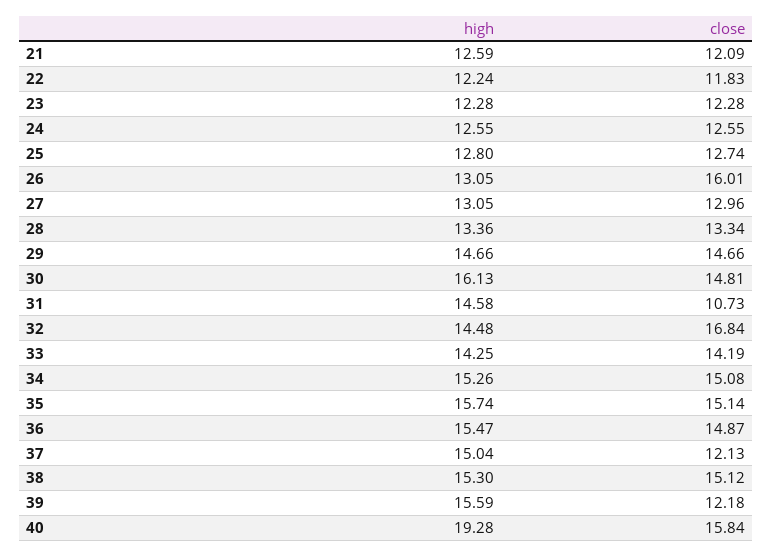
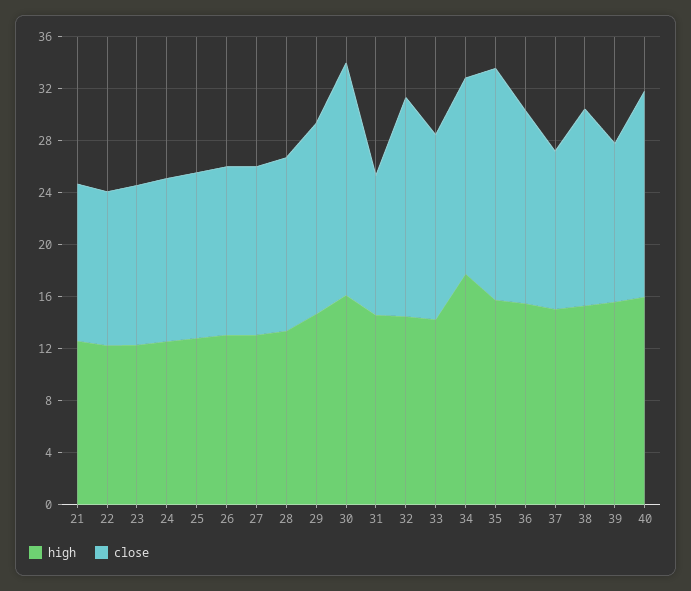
close, 26: 16.01 -> 13
close, 30: 14.81 -> 18
high, 34: 15.26 -> 18
close, 35: 15.14 -> 18
high, 40: 19.28 -> 16

